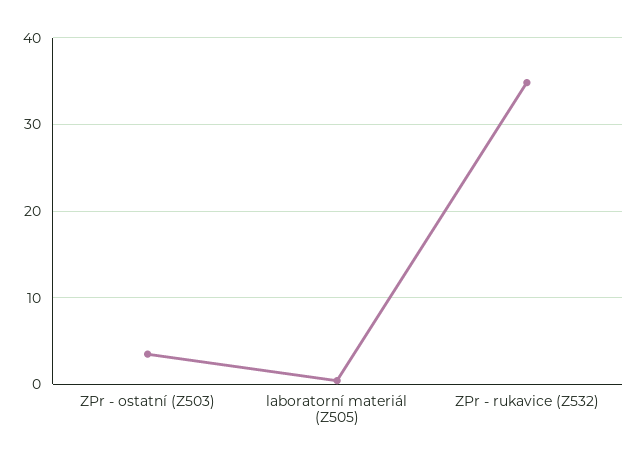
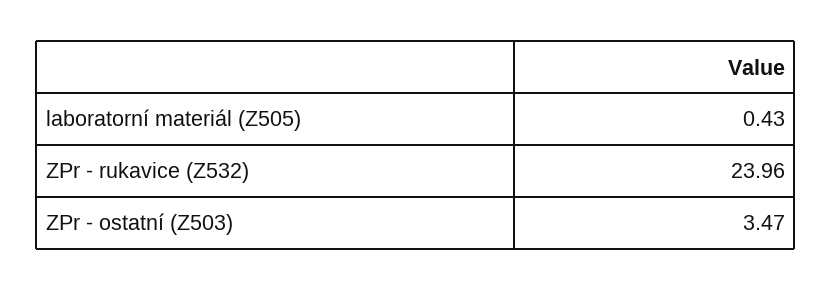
ZPr - rukavice (Z532): 35 -> 23.96

